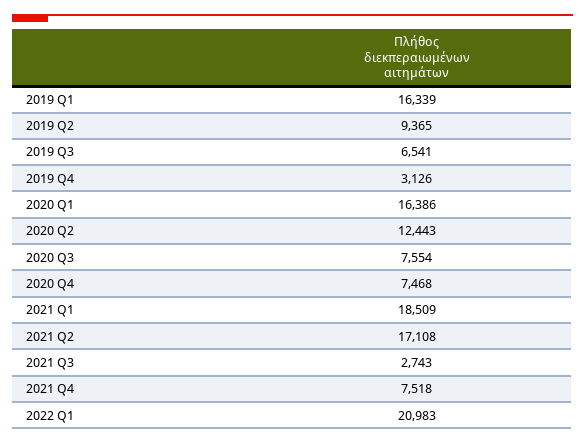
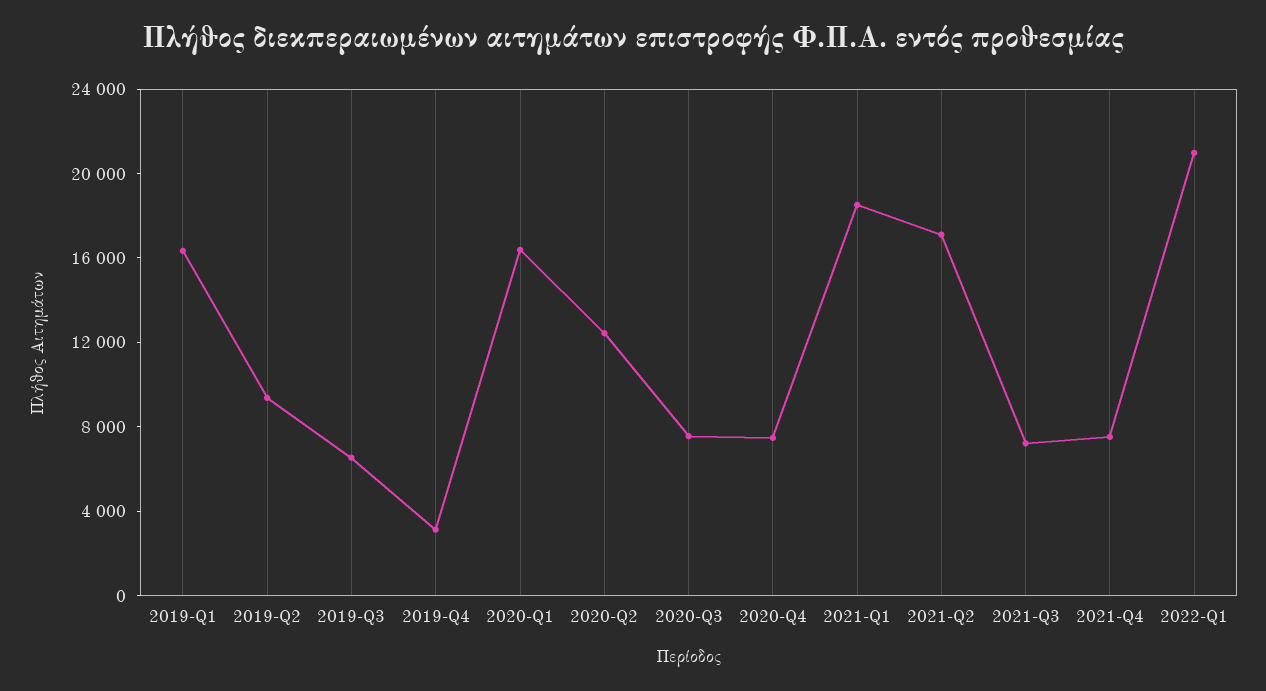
2021 Q3: 2743 -> 7000

